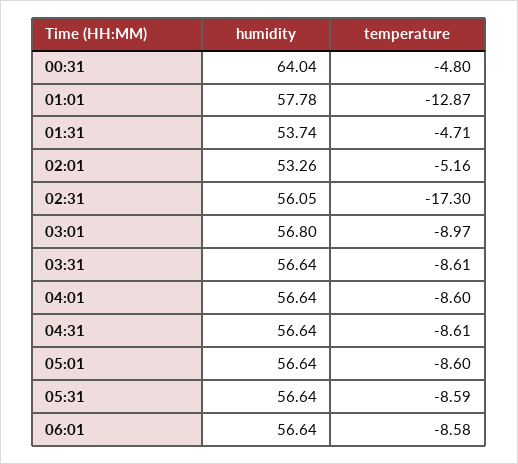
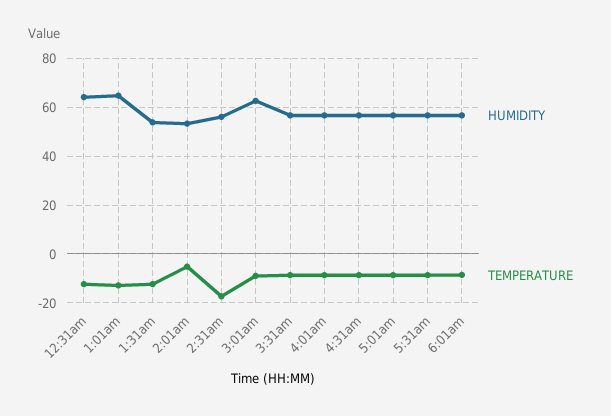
temperature, 00:31: -4.8 -> -12.5
humidity, 01:01: 57.78 -> 65
temperature, 01:31: -4.71 -> -12.5
humidity, 03:01: 56.8 -> 62.5

